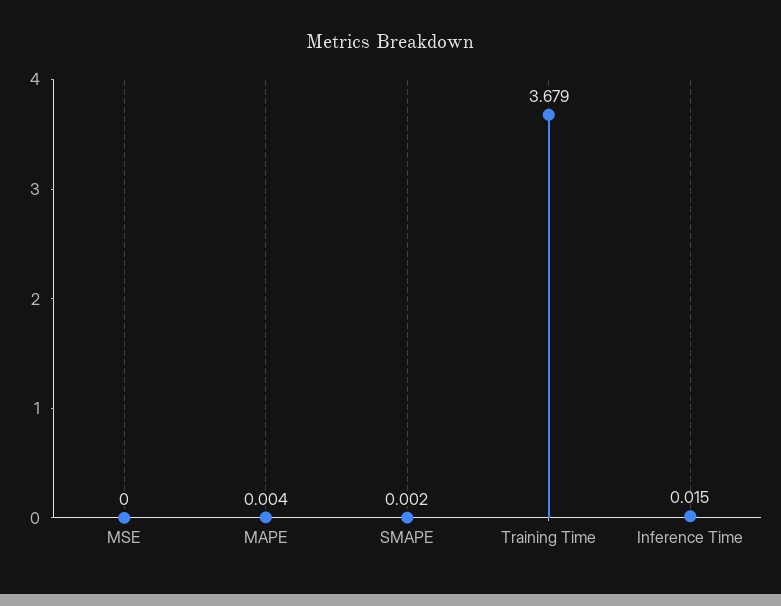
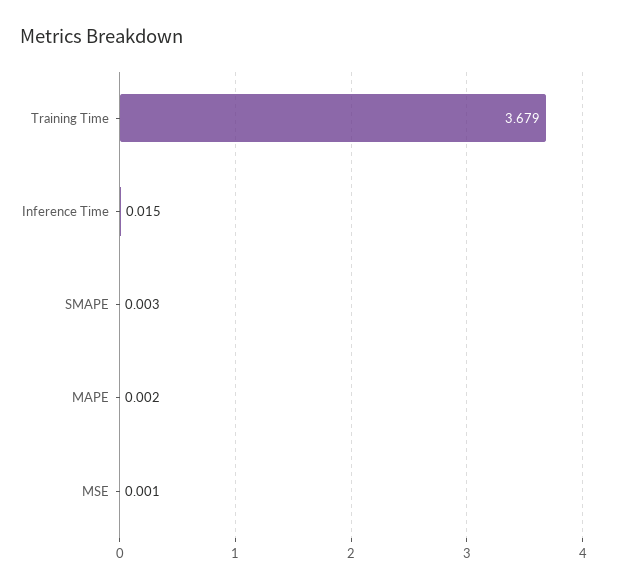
MSE: 0 -> 0.001
MAPE: 0.004 -> 0.002
SMAPE: 0.002 -> 0.003

